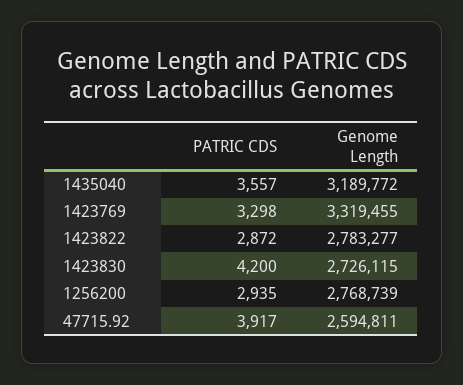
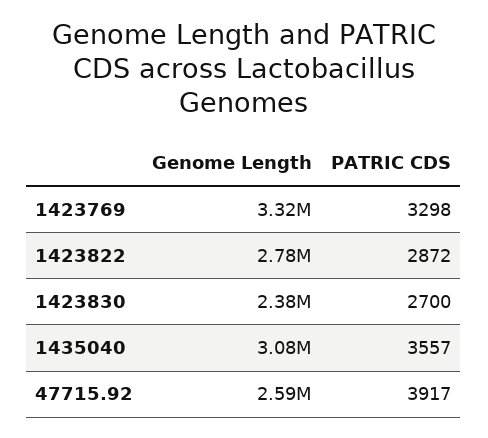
Genome Length, 1435040: 3189772 -> 3080000
PATRIC CDS, 1423830: 4200 -> 2700
Genome Length, 1423830: 2726115 -> 2380000
PATRIC CDS, 1256200: 2935 -> none
Genome Length, 1256200: 2768739 -> none

